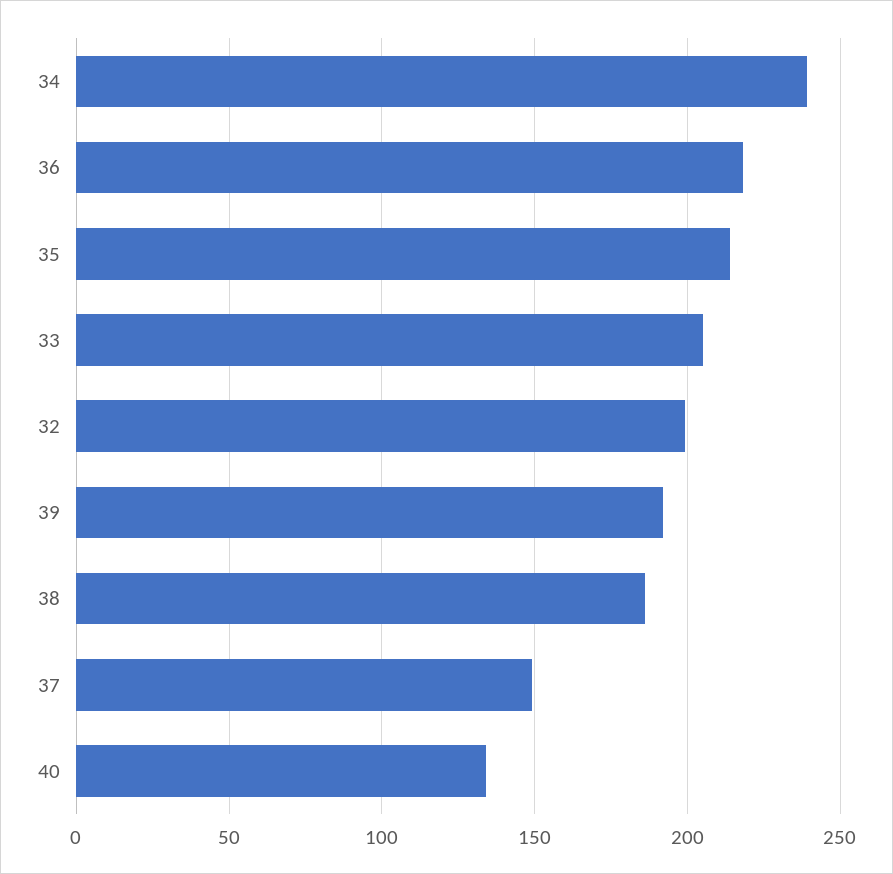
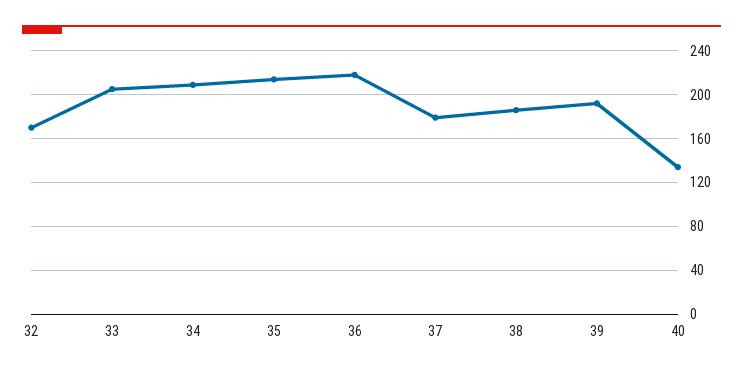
34: 240 -> 210
32: 200 -> 170
37: 150 -> 180

